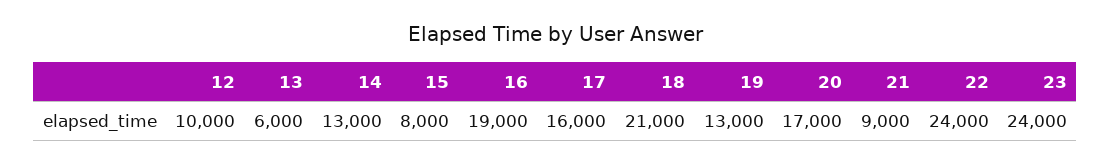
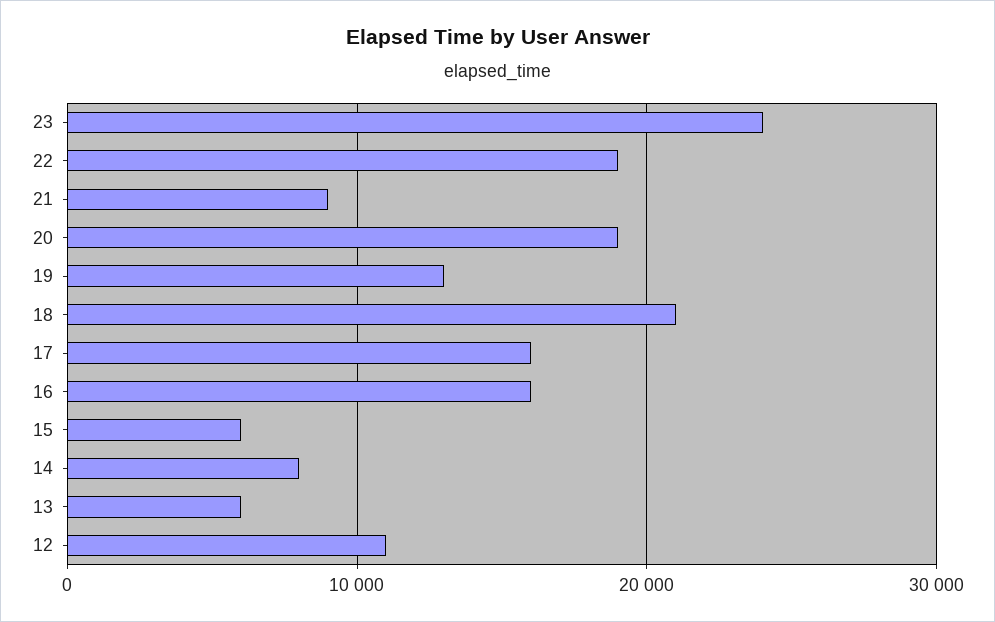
12: 10000 -> 11000
14: 13000 -> 8000
15: 8000 -> 6000
16: 19000 -> 16000
20: 17000 -> 19000
22: 24000 -> 19000

